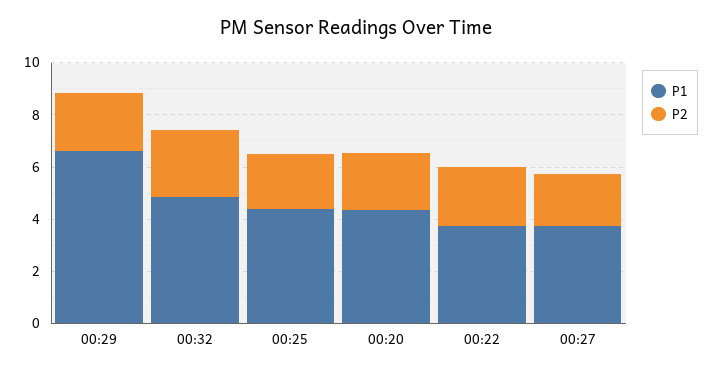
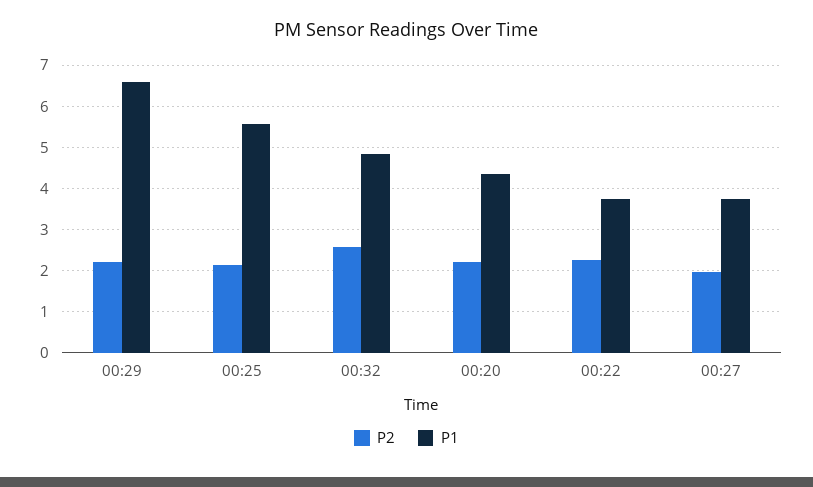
P1, 00:25: 4.5 -> 5.6

